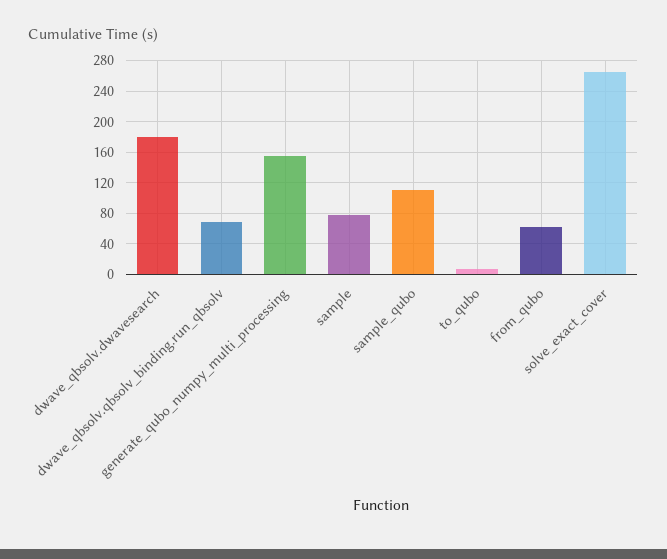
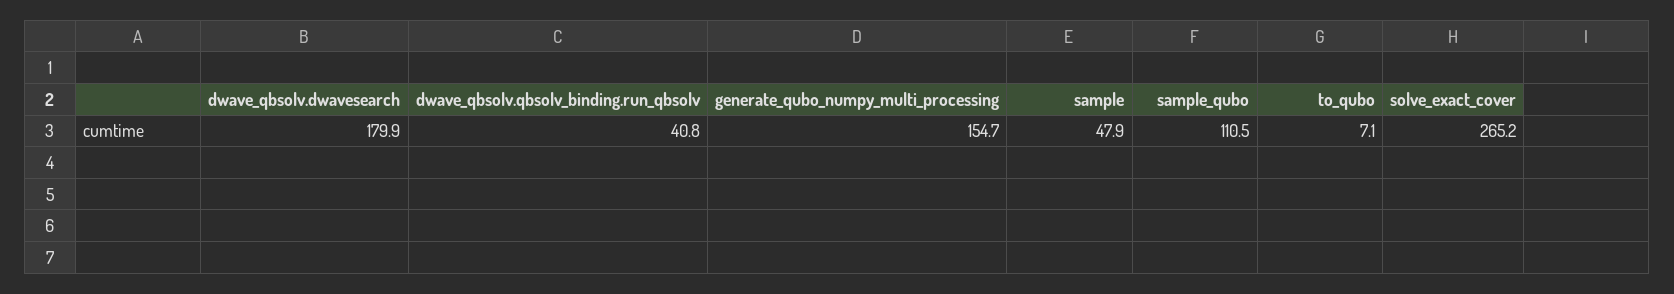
dwave_qbsolv.qbsolv_binding.run_qbsolv: 70 -> 40.8
sample: 80 -> 47.9
from_qubo: 60 -> none

